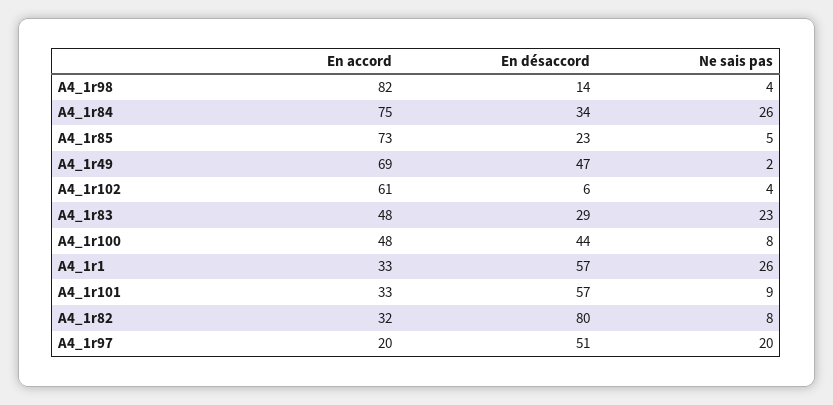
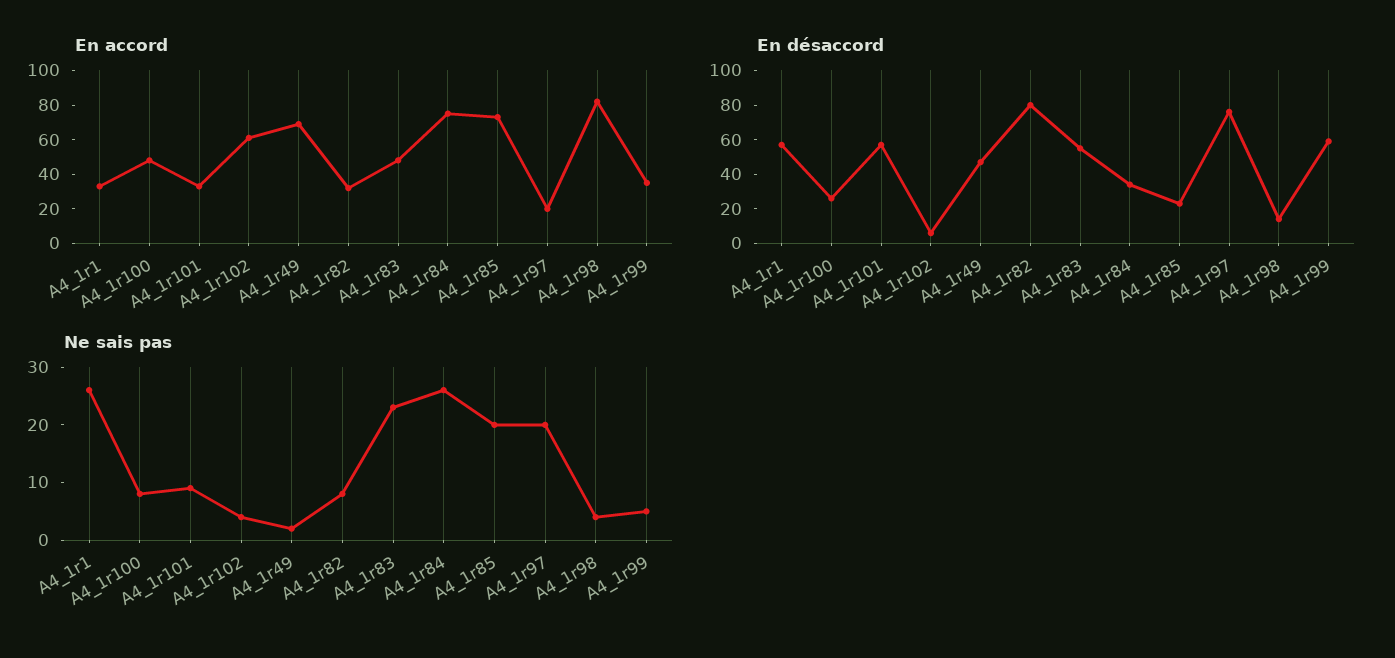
Ne sais pas, A4_1r85: 5 -> 20
En désaccord, A4_1r83: 29 -> 55
En désaccord, A4_1r100: 44 -> 25
En désaccord, A4_1r97: 51 -> 75
En accord, A4_1r99: none -> 35
En désaccord, A4_1r99: none -> 60
Ne sais pas, A4_1r99: none -> 5

